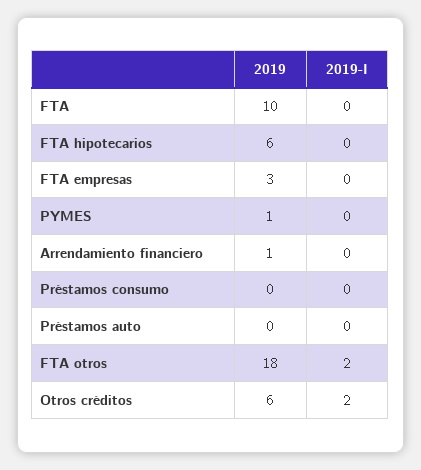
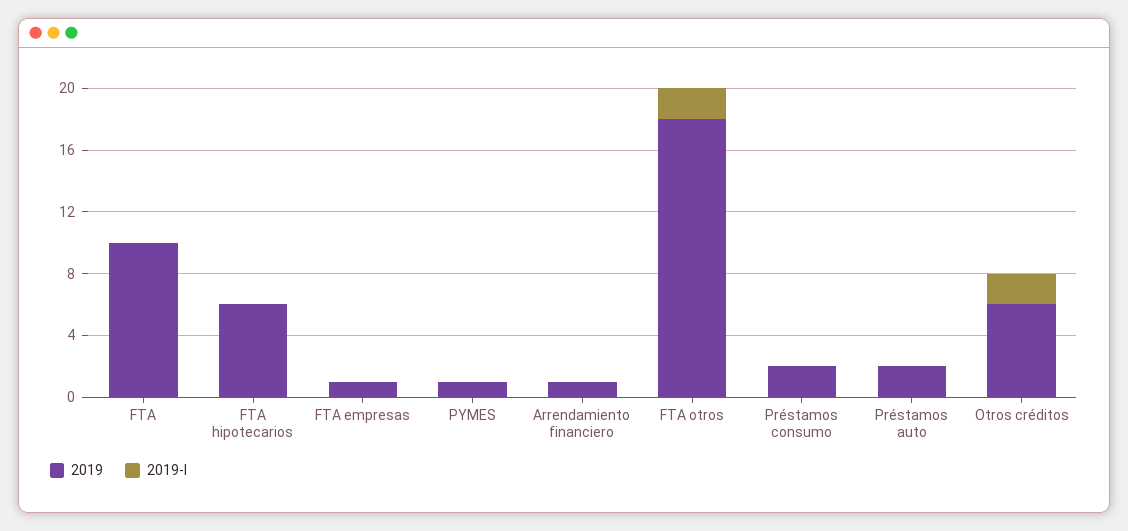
2019, FTA empresas: 3 -> 1
2019, Préstamos consumo: 0 -> 2
2019, Préstamos auto: 0 -> 2

